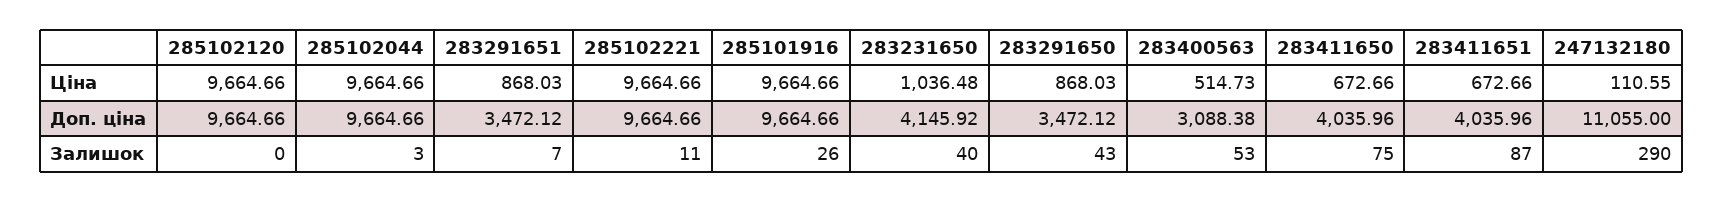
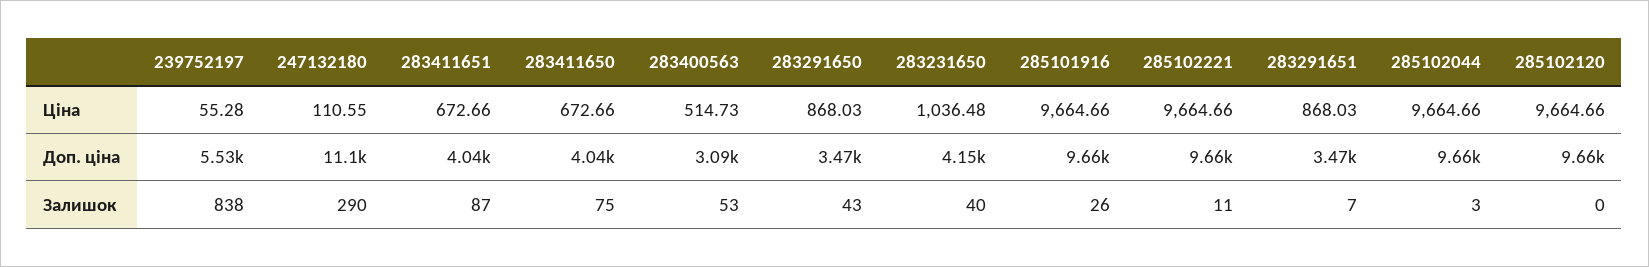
239752197, Ціна: none -> 55.28
239752197, Доп. ціна: none -> 5530
239752197, Залишок: none -> 838

